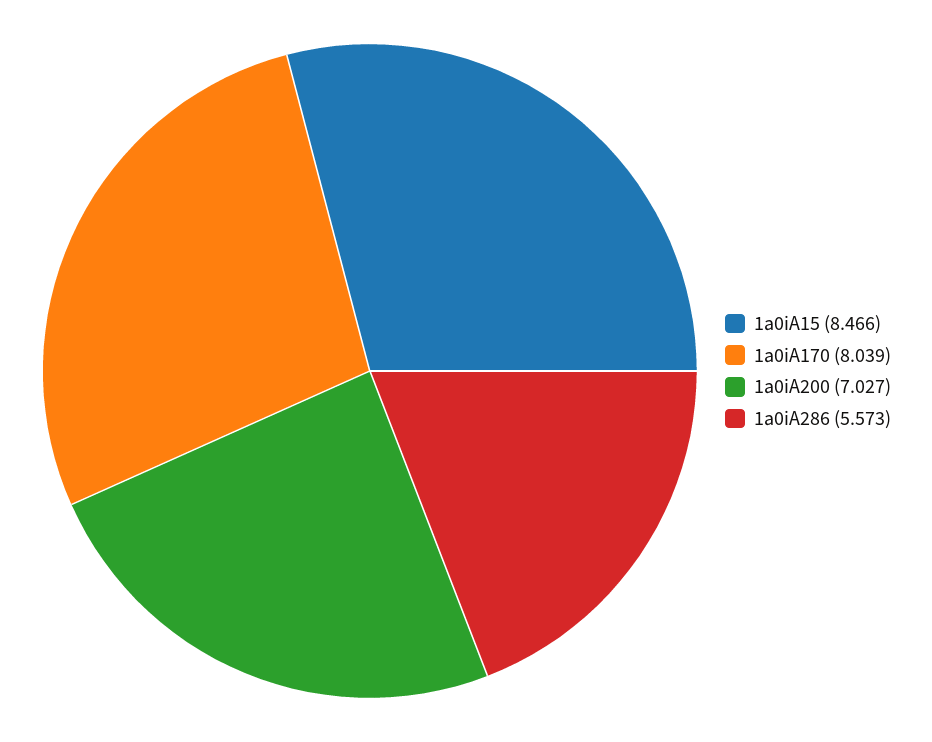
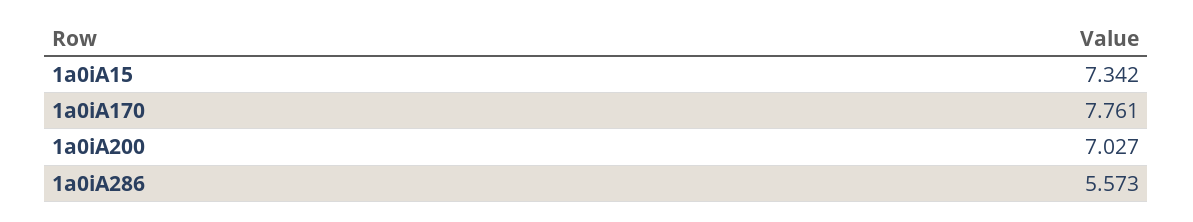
1a0iA15: 8.466 -> 7.342
1a0iA170: 8.039 -> 7.761

